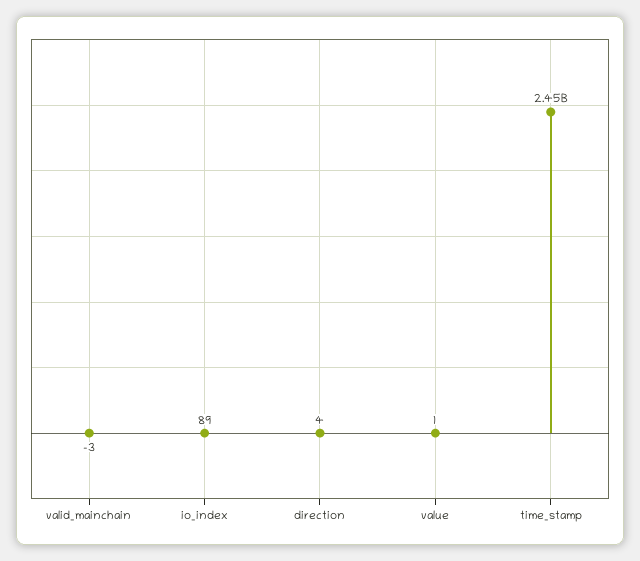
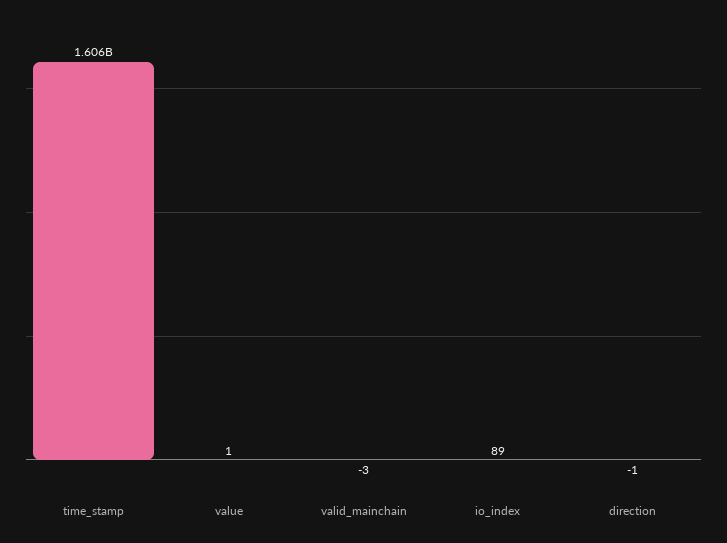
direction: 4 -> -1
time_stamp: 2450000000 -> 1606000000

